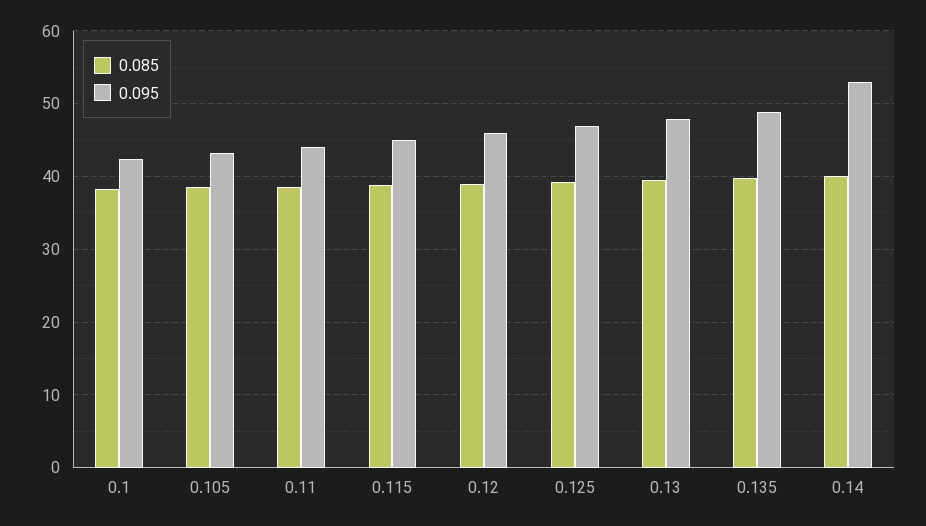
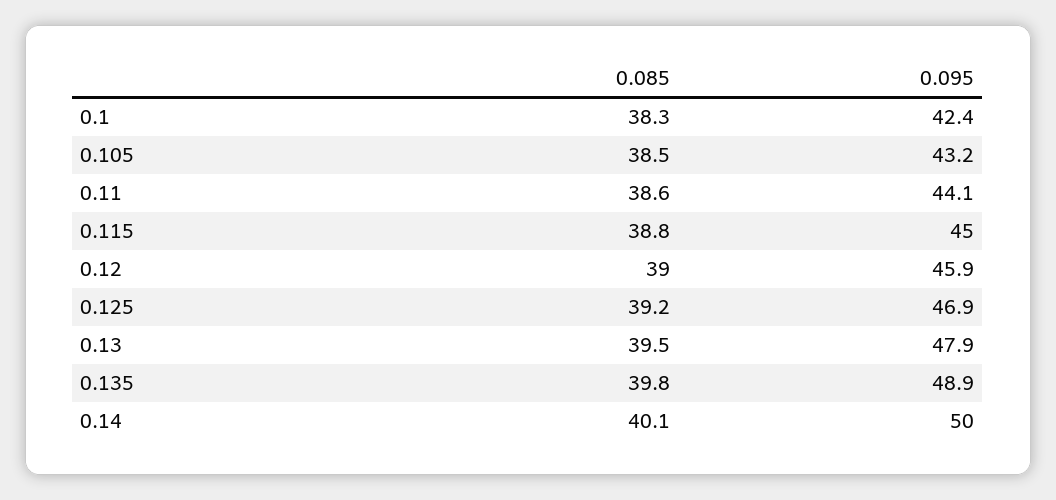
0.095, 0.14: 53 -> 50

